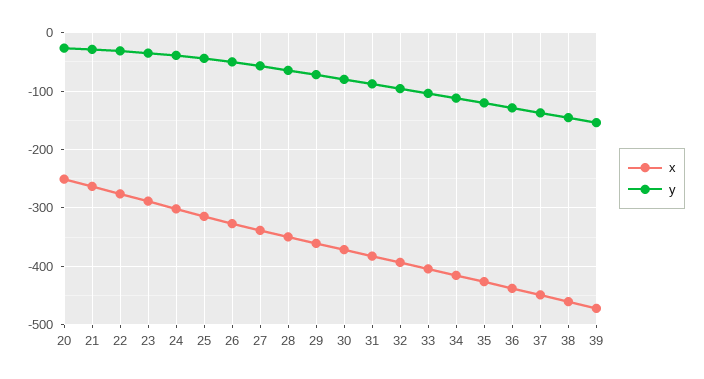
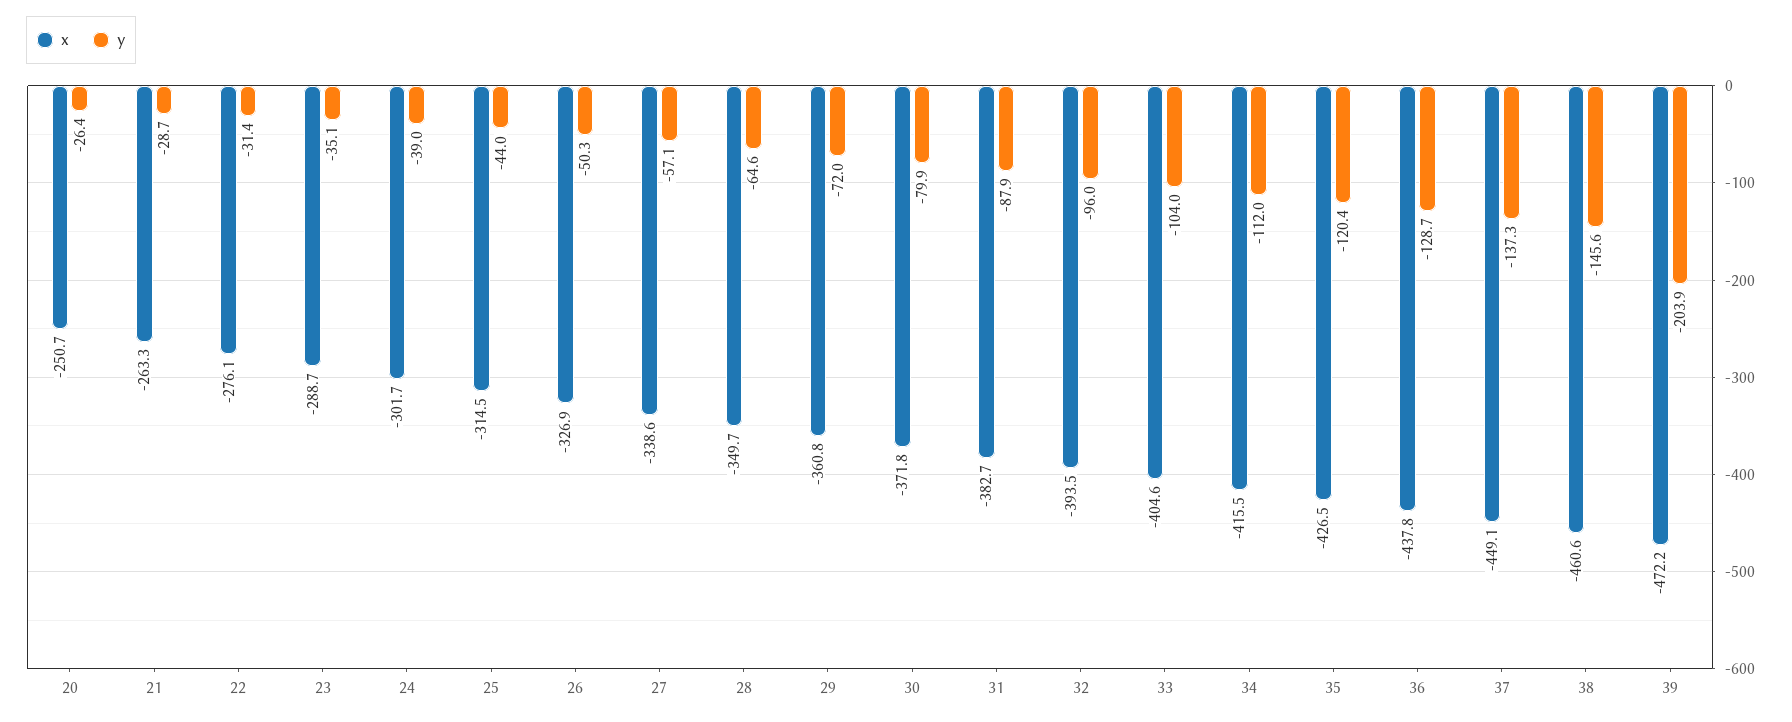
y, 39: -160 -> -203.9

